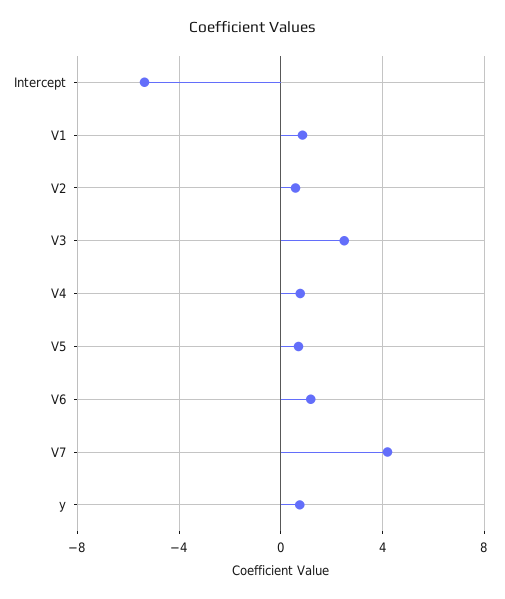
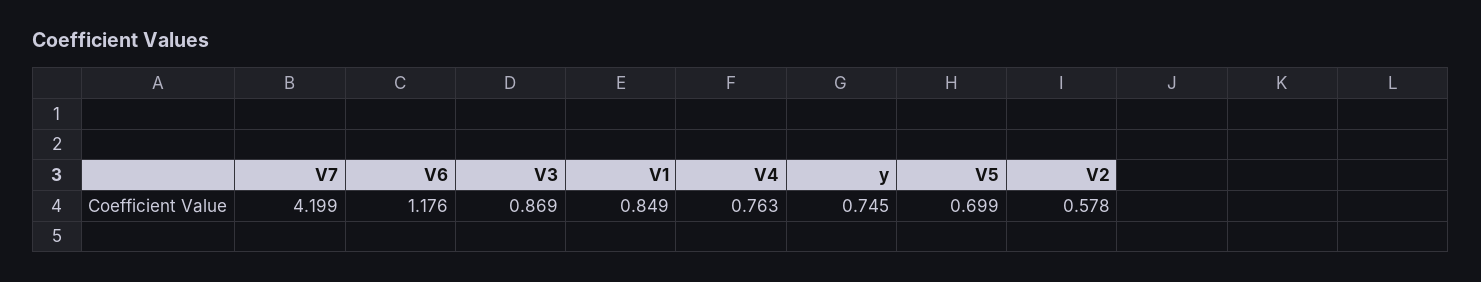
Intercept: -5.5 -> none
V3: 2.5 -> 0.869

